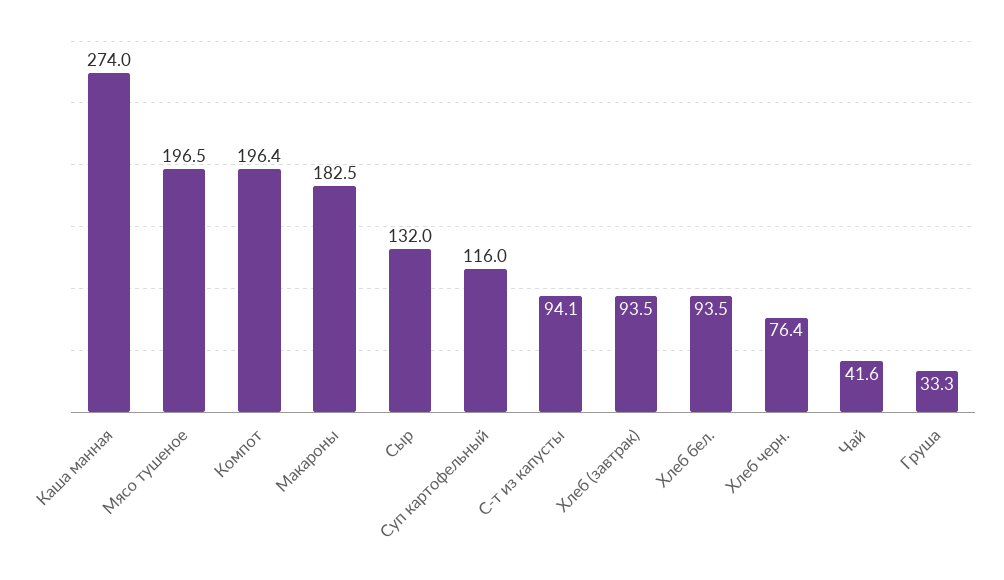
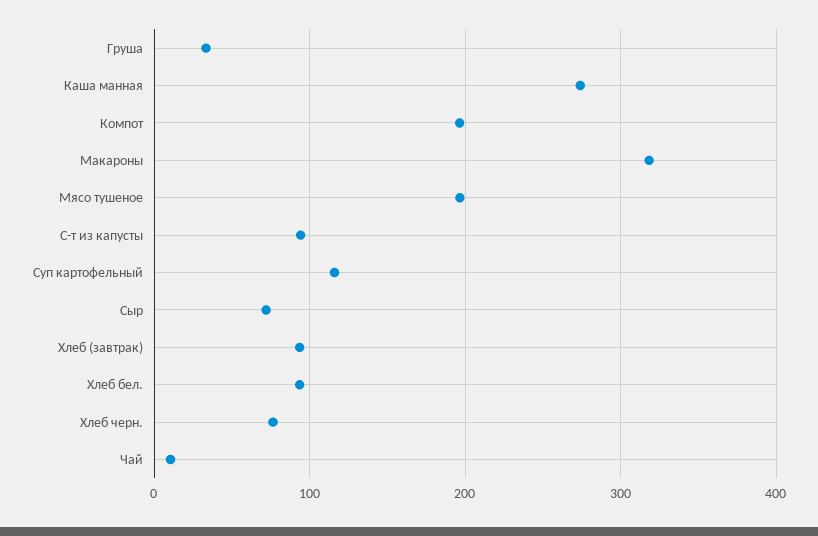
Макароны: 182.5 -> 320
Сыр: 132 -> 70
Чай: 41.6 -> 10

